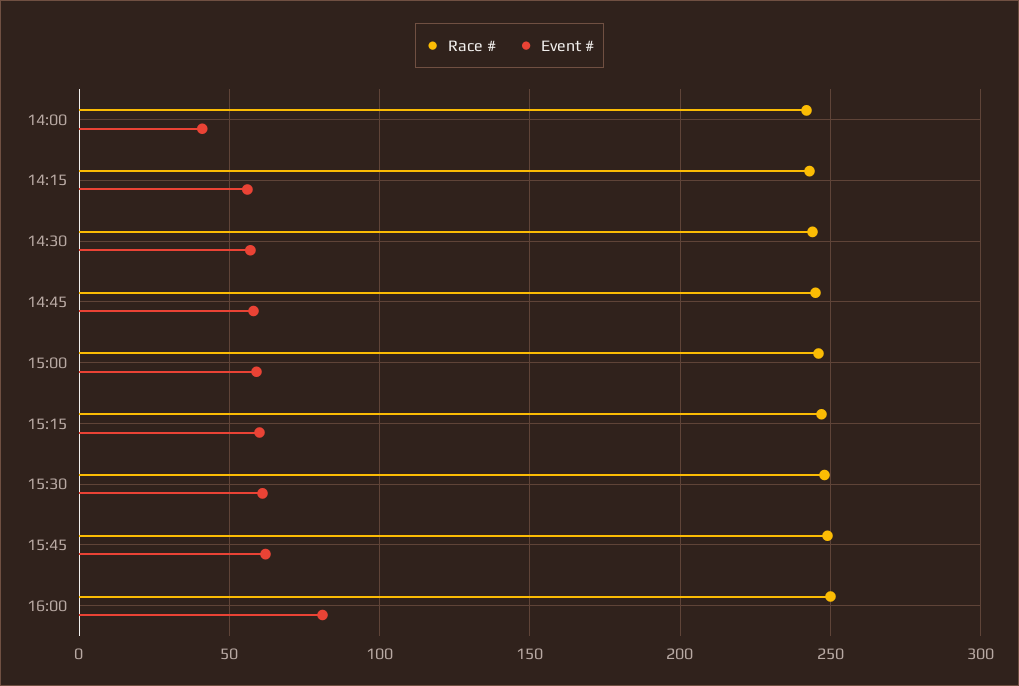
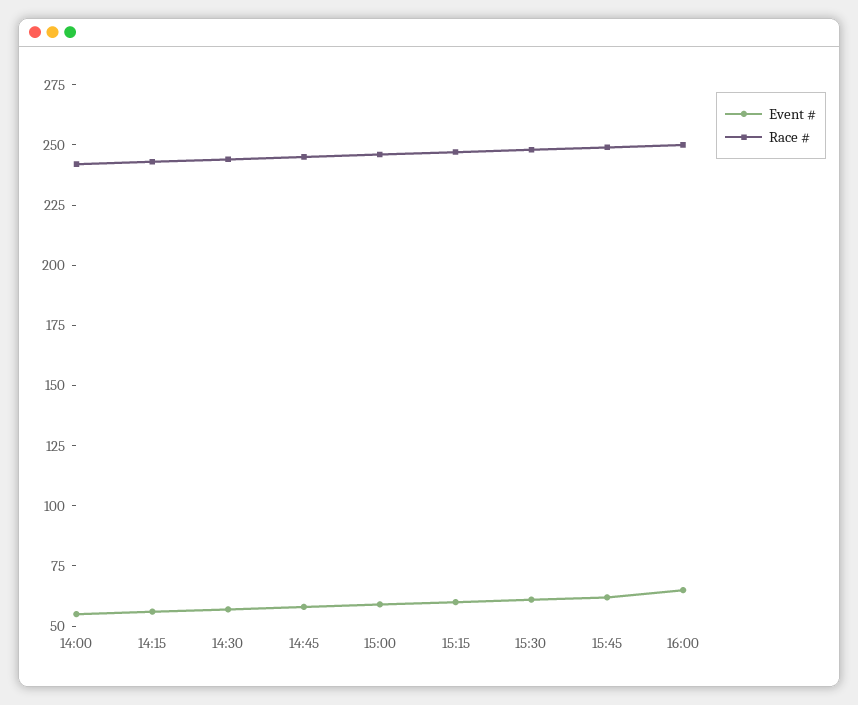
Event #, 14:00: 40 -> 55
Event #, 16:00: 80 -> 65

